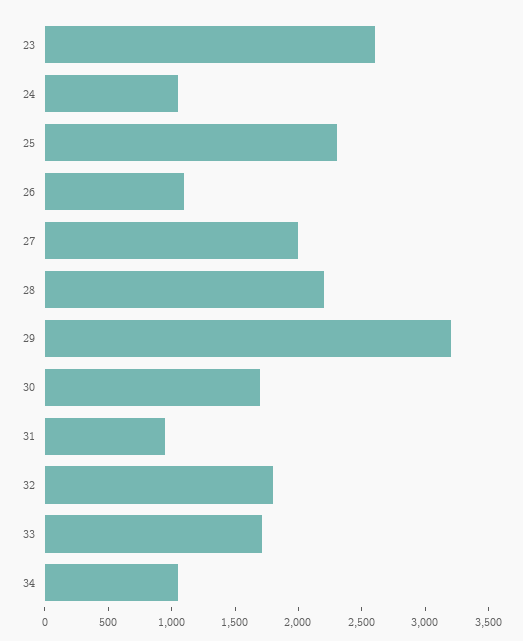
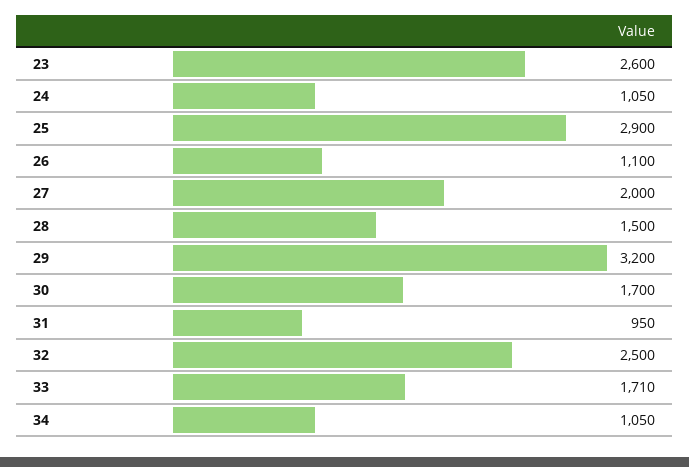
25: 2300 -> 2900
28: 2200 -> 1500
32: 1800 -> 2500

